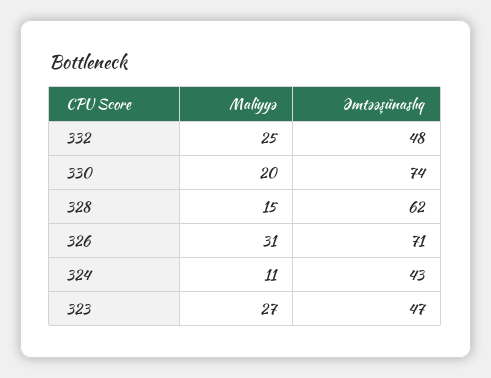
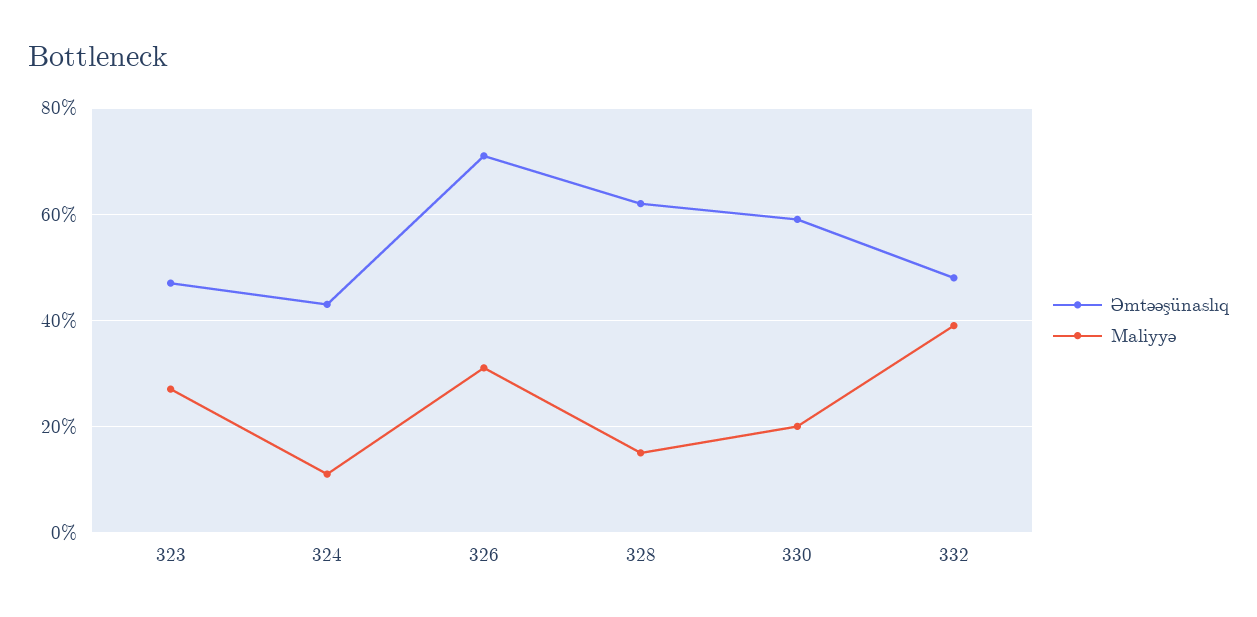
Maliyyə, 332: 25 -> 40
Əmtəəşünaslıq, 330: 74 -> 60

